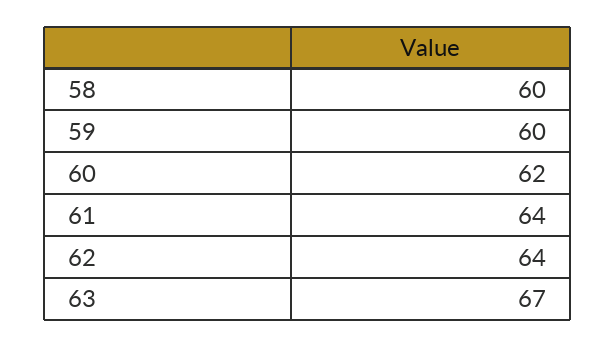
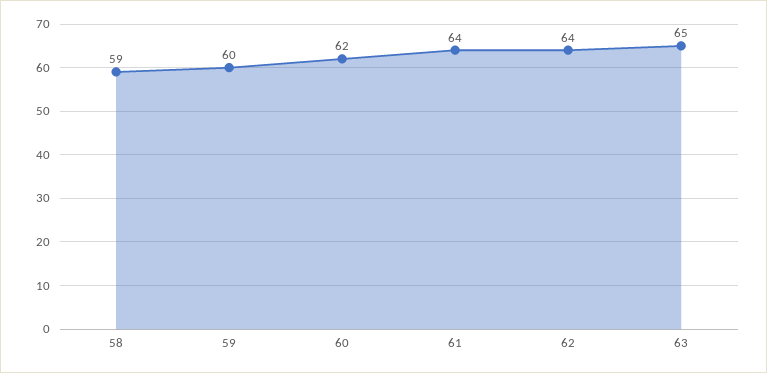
58: 60 -> 59
63: 67 -> 65

